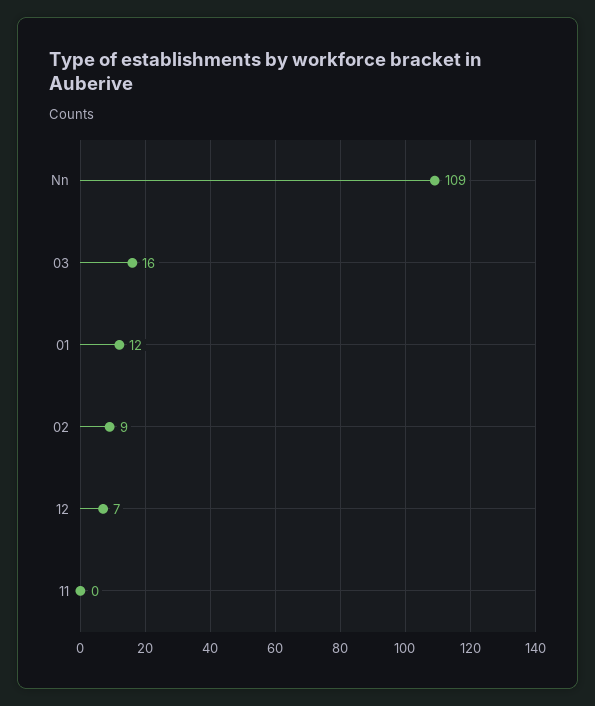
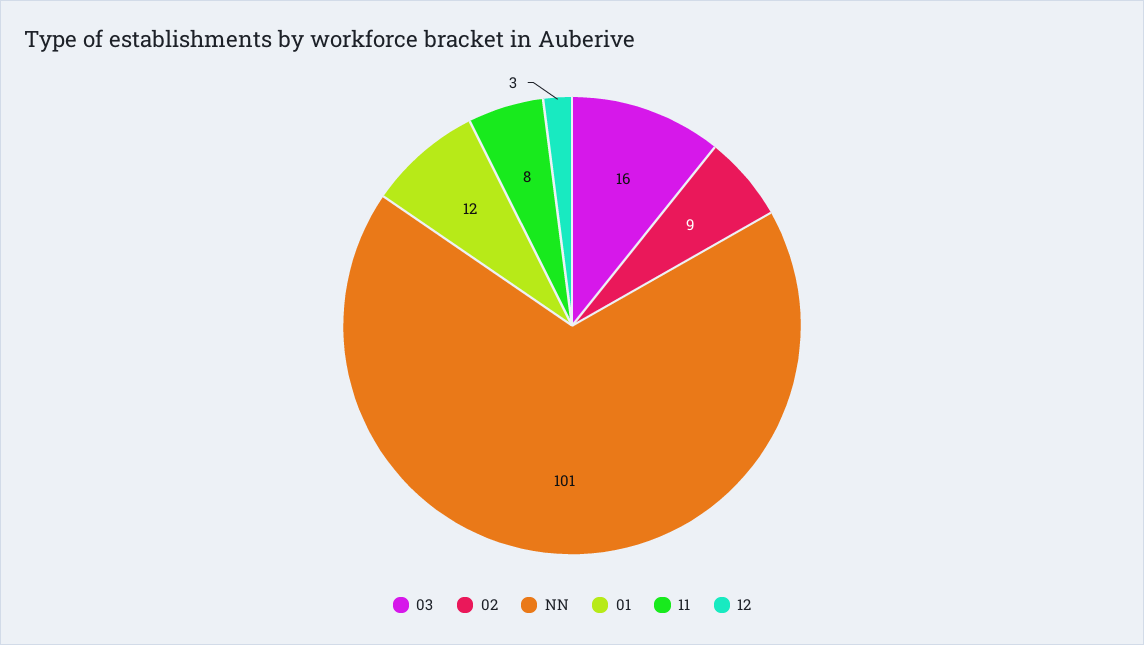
Nn: 109 -> 101
12: 7 -> 3
11: 0 -> 8

